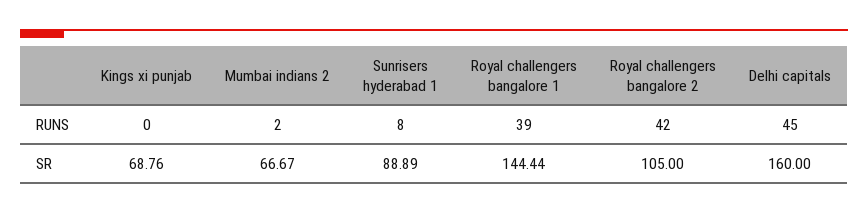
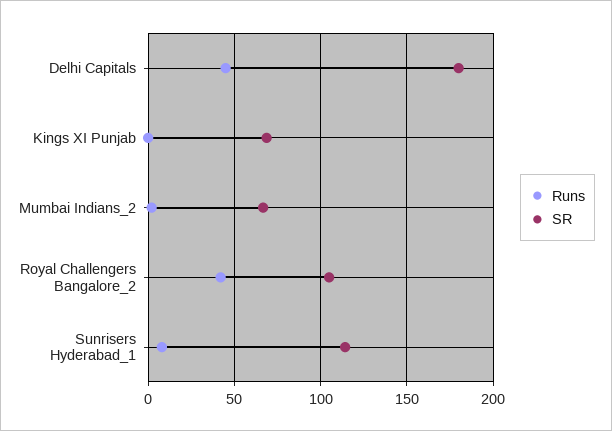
RUNS, Royal challengers bangalore 1: 39 -> none
SR, Sunrisers hyderabad 1: 88.89 -> 115
SR, Royal challengers bangalore 1: 144.44 -> none
SR, Delhi capitals: 160 -> 180

